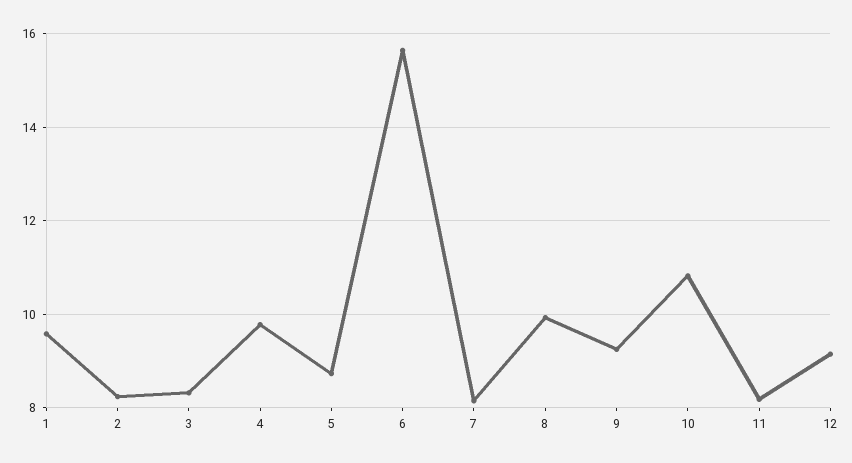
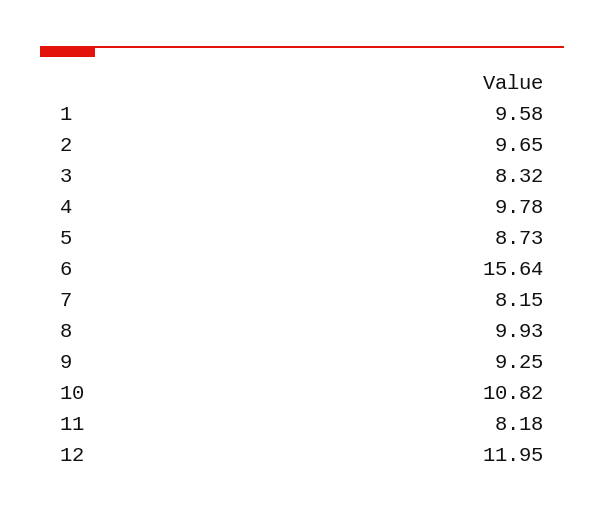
2: 8.2 -> 9.65
12: 9.2 -> 11.95

